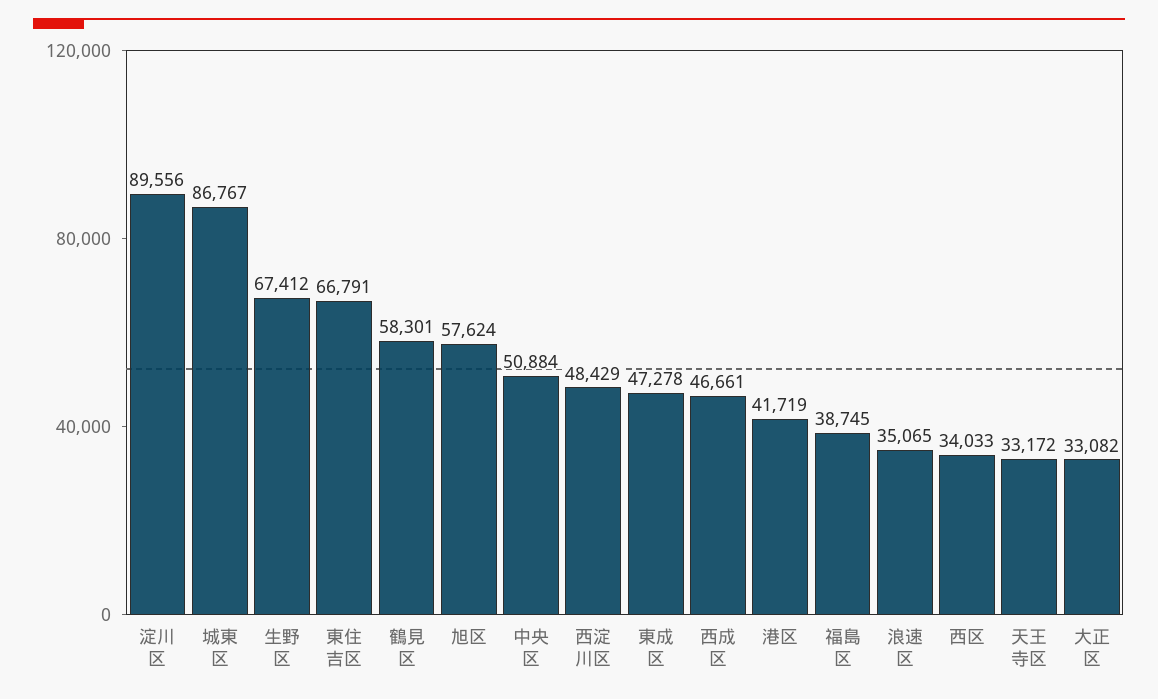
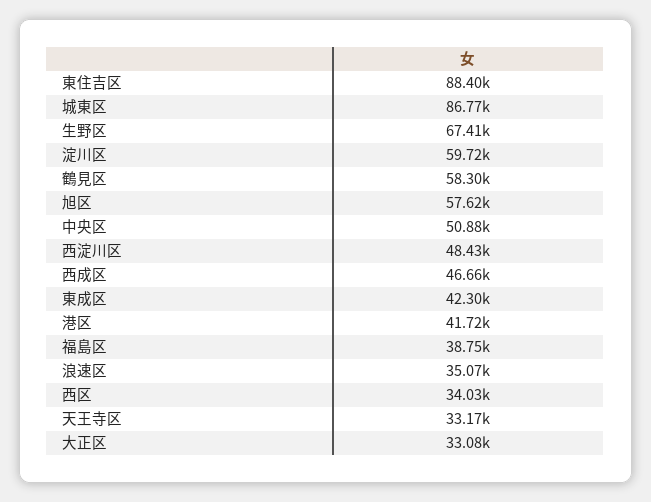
淀川区: 89556 -> 59720
東住吉区: 66791 -> 88400
東成区: 47278 -> 42300

